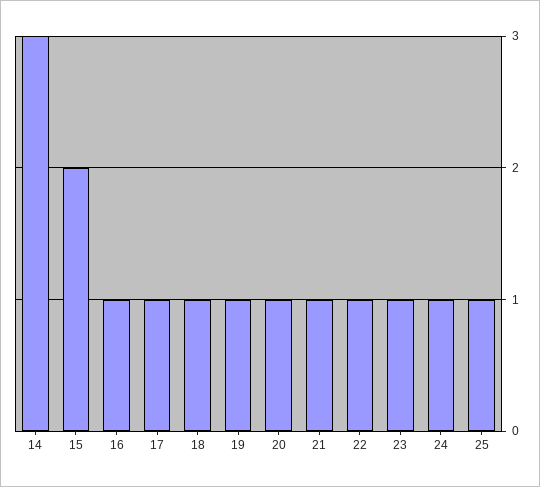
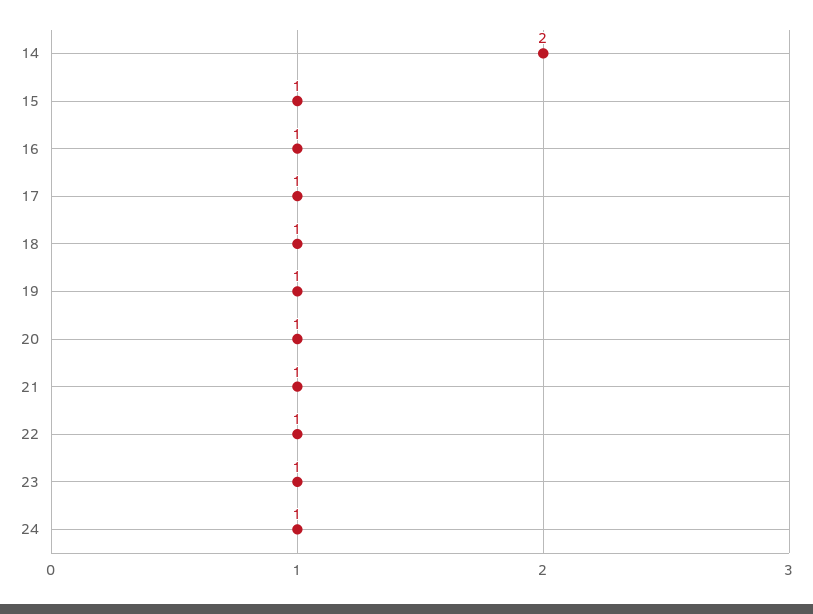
14: 3 -> 2
15: 2 -> 1
25: 1 -> none

